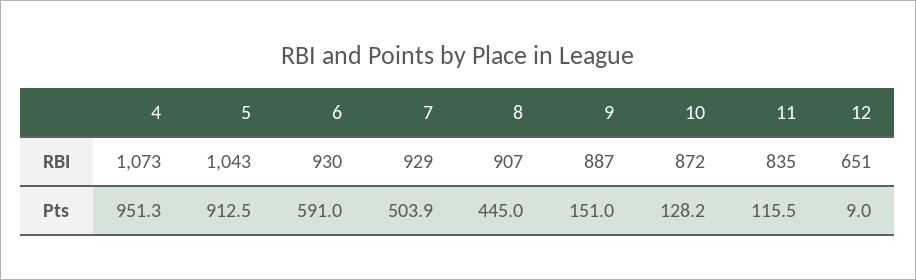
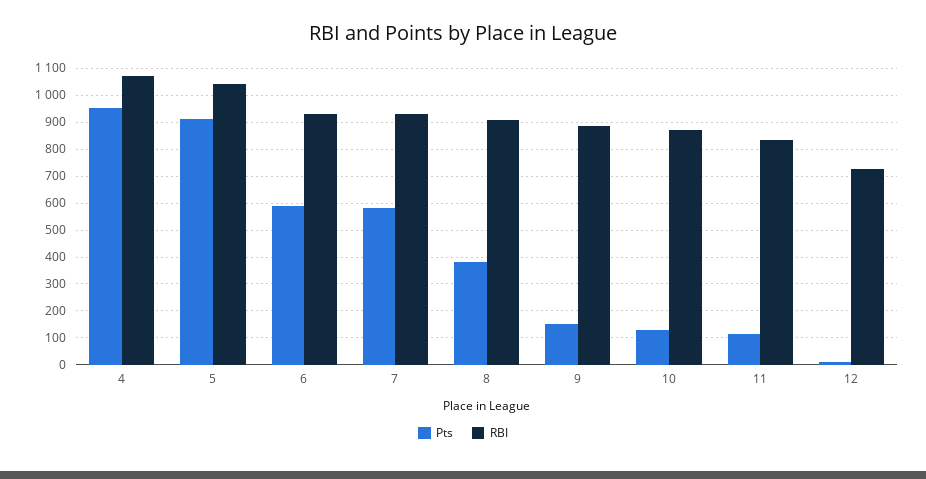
RBI, 12: 651 -> 725
Pts, 7: 503.9 -> 575
Pts, 8: 445 -> 375

